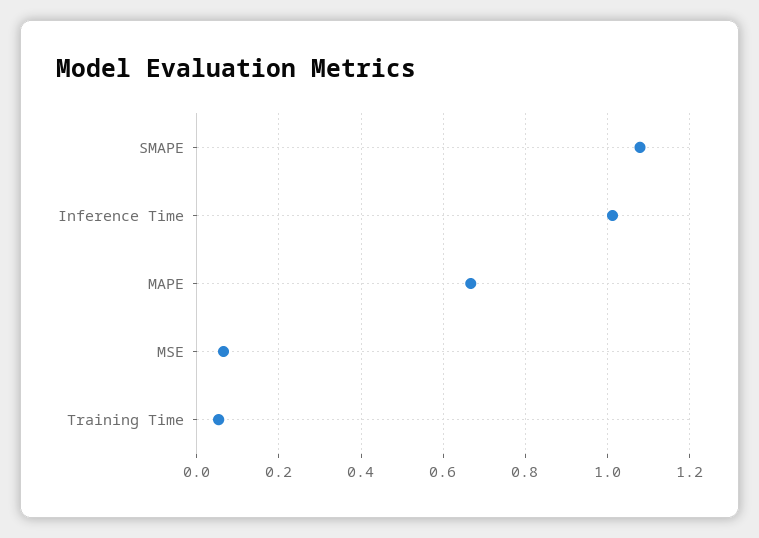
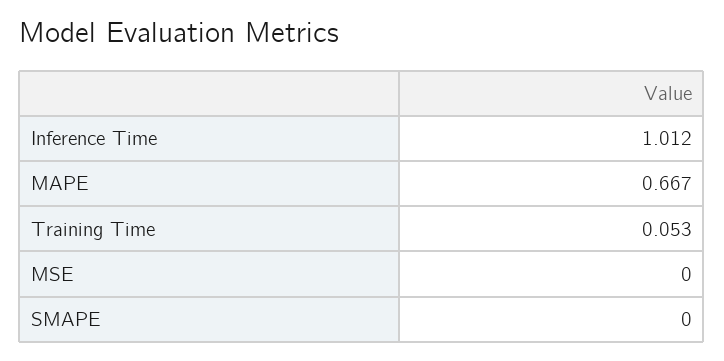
SMAPE: 1.08 -> 0
MSE: 0.06 -> 0

